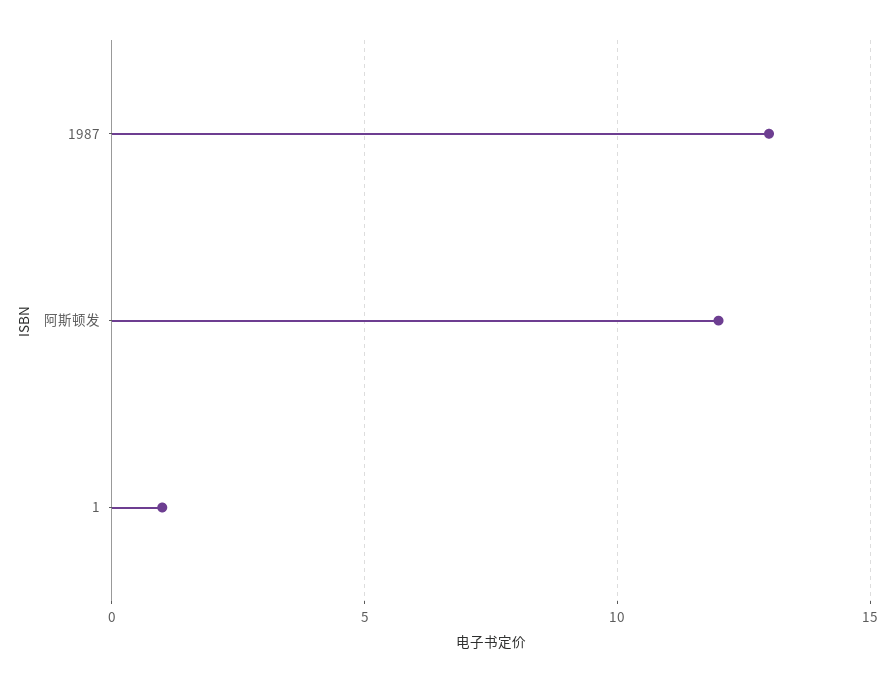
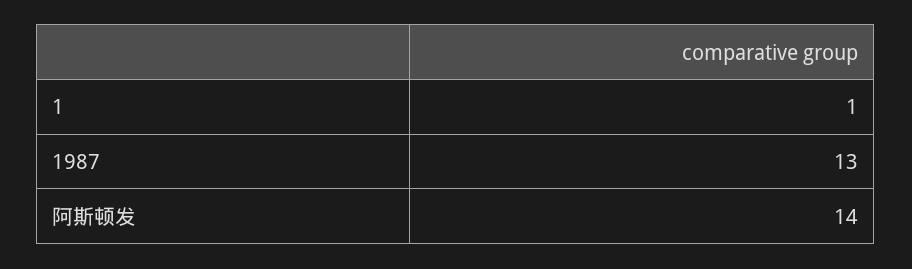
阿斯顿发: 12 -> 14

